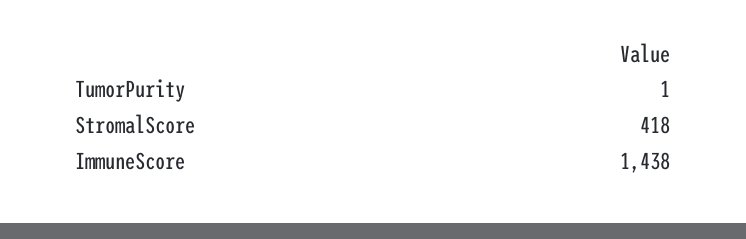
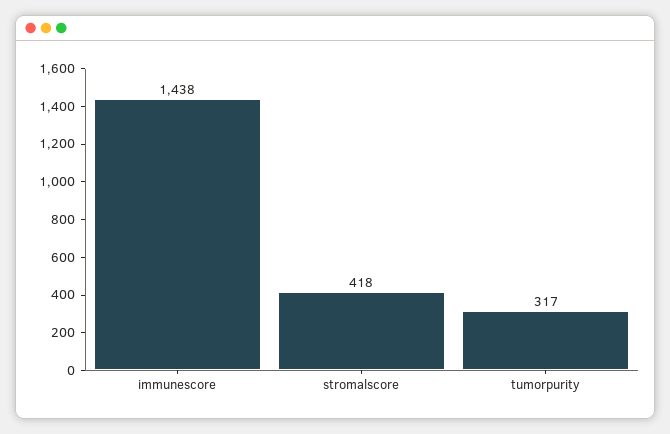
TumorPurity: 1 -> 317

